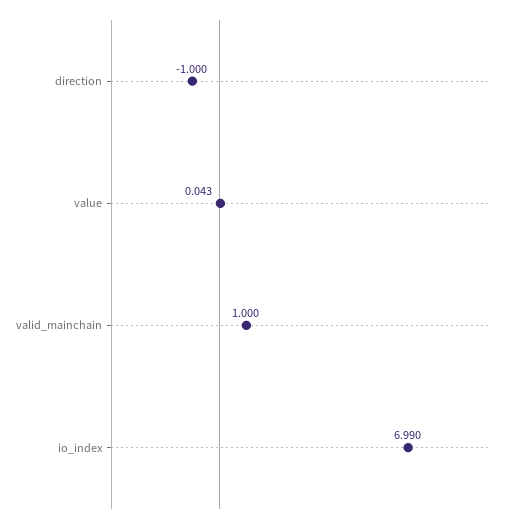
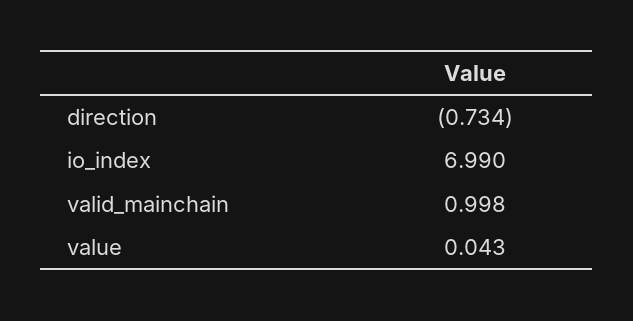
direction: -1 -> -0.734
valid_mainchain: 1 -> 0.998

